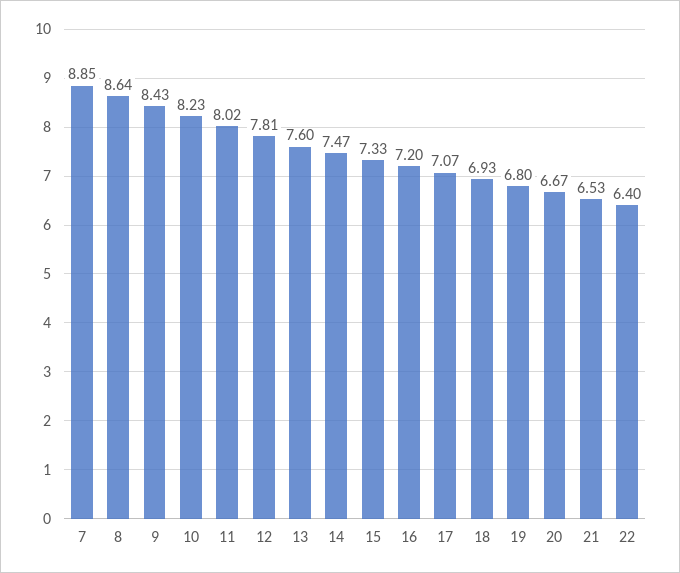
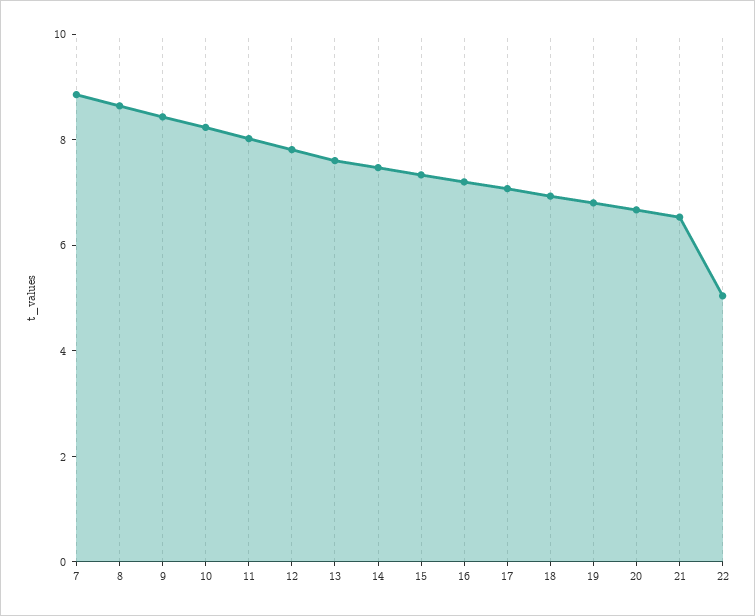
22: 6.4 -> 5

